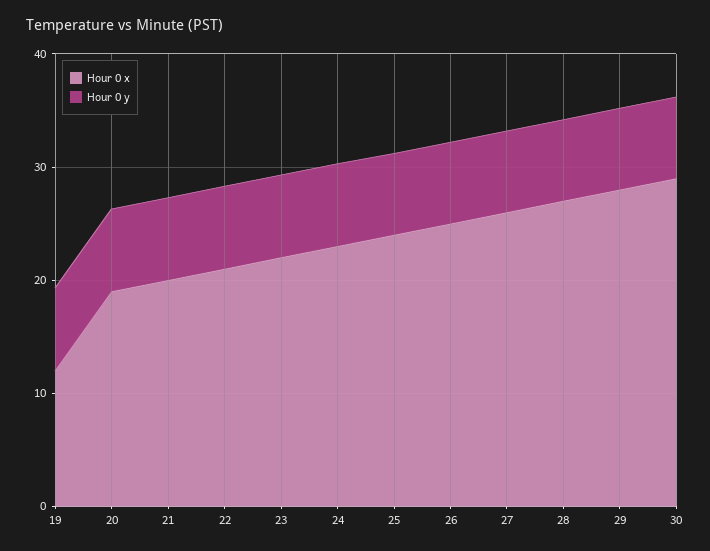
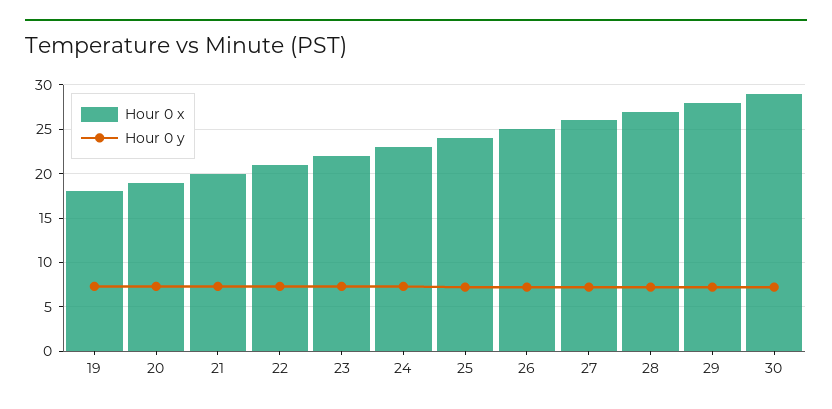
Hour 0 x, 19: 12 -> 18

